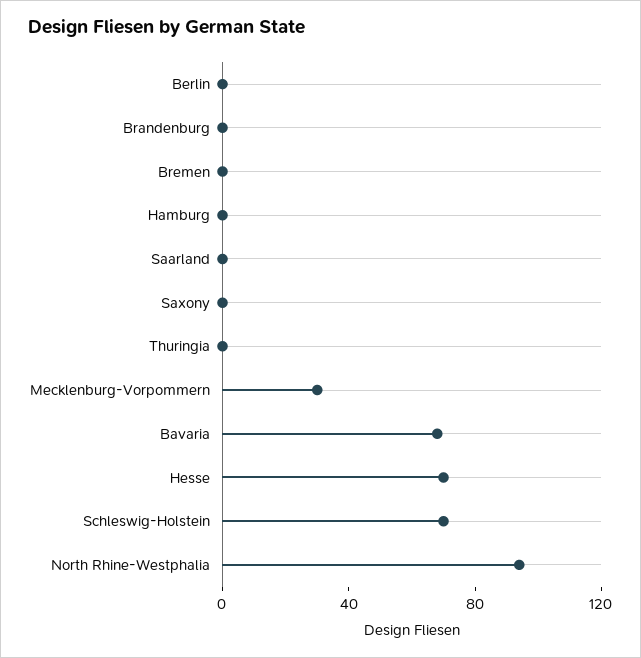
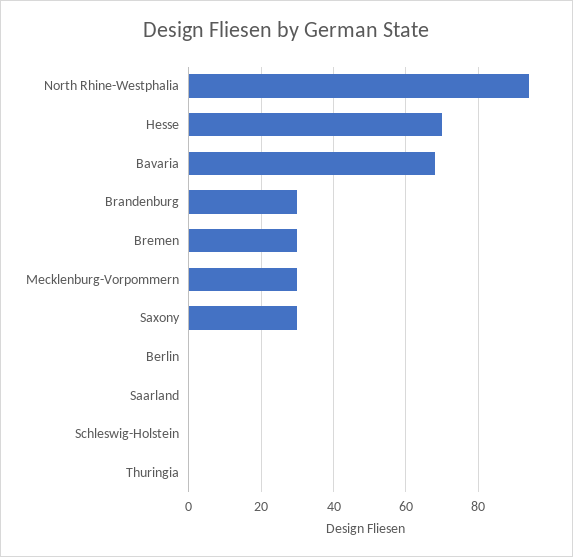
Brandenburg: 0 -> 30
Bremen: 0 -> 30
Hamburg: 0 -> none
Saxony: 0 -> 30
Schleswig-Holstein: 70 -> 0

